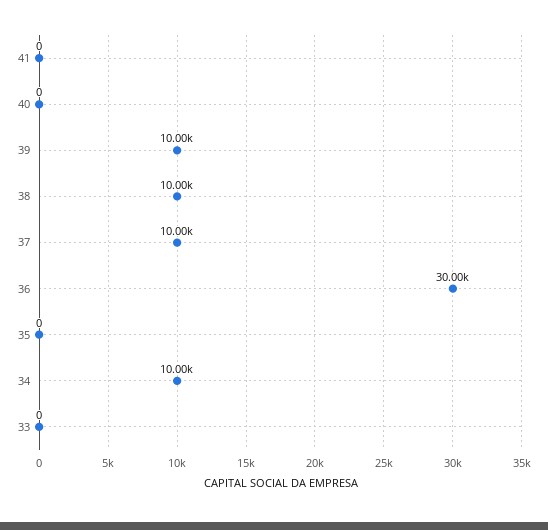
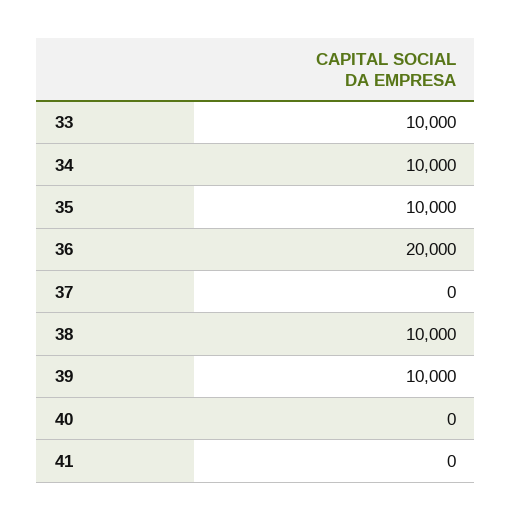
37: 10000 -> 0
36: 30000 -> 20000
35: 0 -> 10000
33: 0 -> 10000

